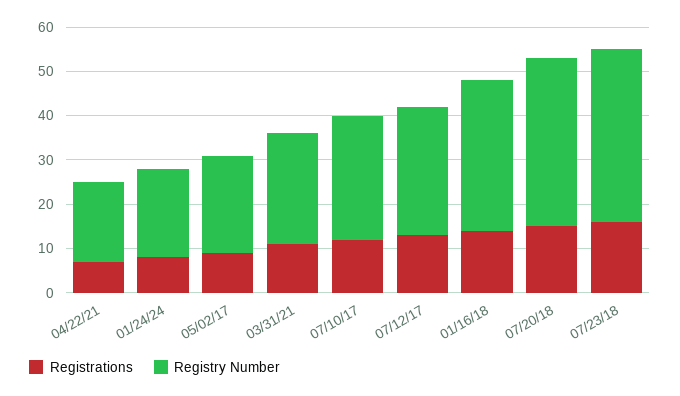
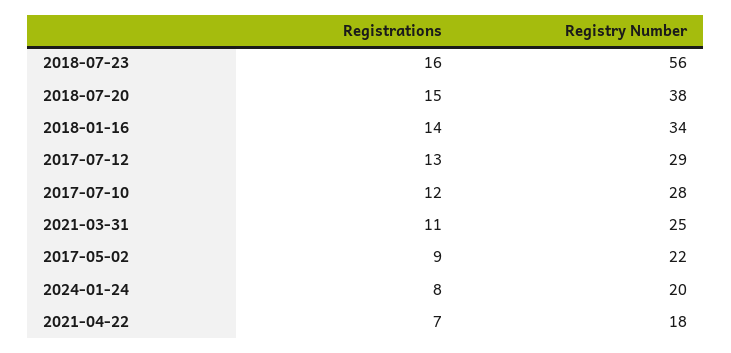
Registry Number, 07/23/18: 40 -> 56

